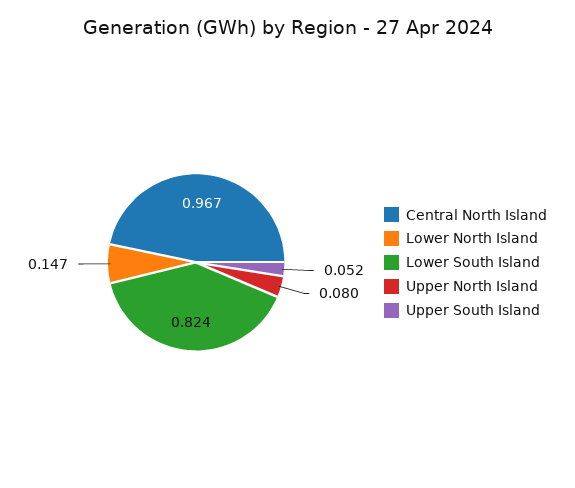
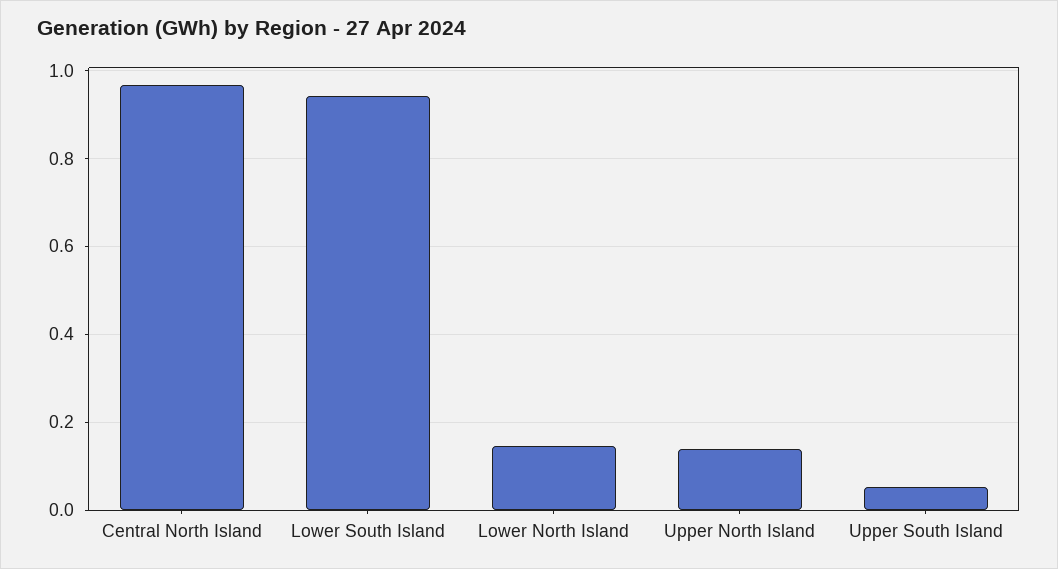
Lower South Island: 0.824 -> 0.94
Upper North Island: 0.08 -> 0.14

